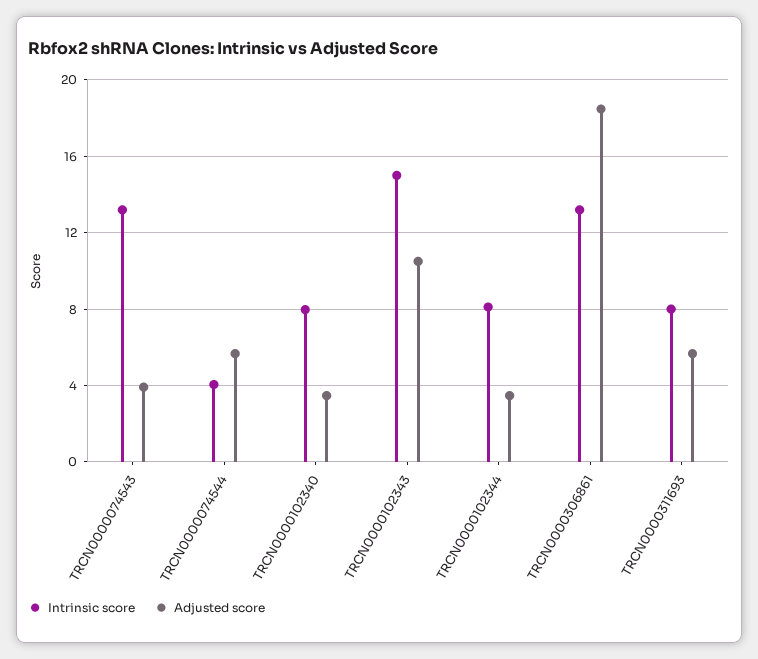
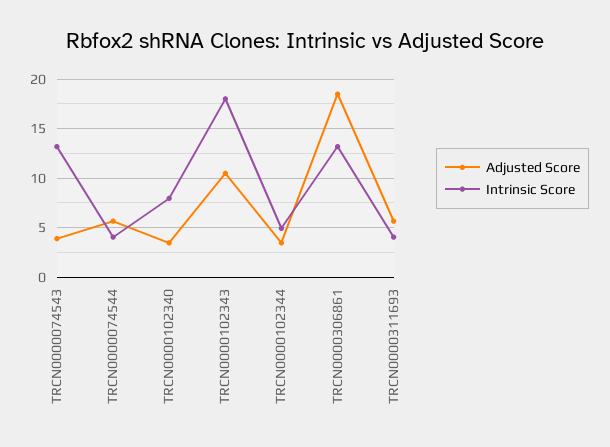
Intrinsic score, TRCN0000102343: 15 -> 18
Intrinsic score, TRCN0000102344: 8 -> 5
Intrinsic score, TRCN0000311693: 8 -> 4

